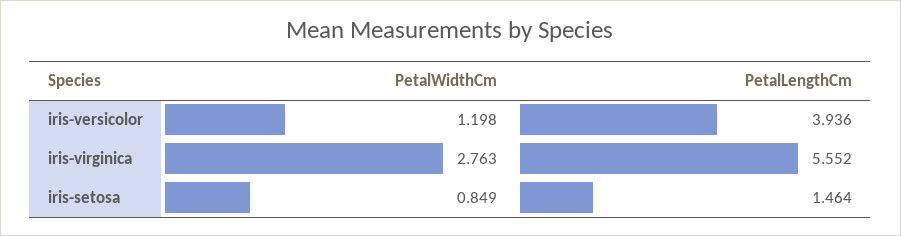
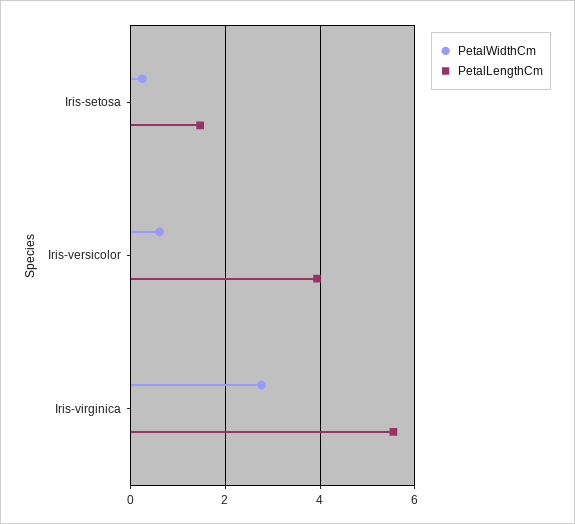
PetalWidthCm, iris-versicolor: 1.198 -> 0.6
PetalWidthCm, iris-setosa: 0.849 -> 0.2

